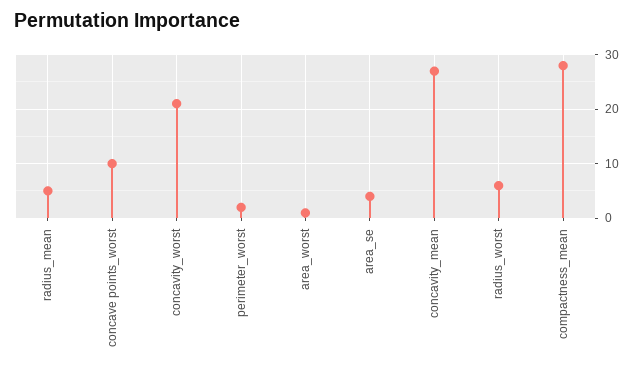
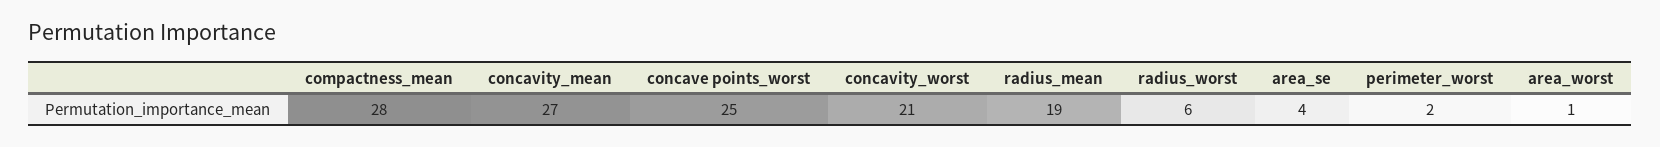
radius_mean: 5 -> 19
concave points_worst: 10 -> 25

